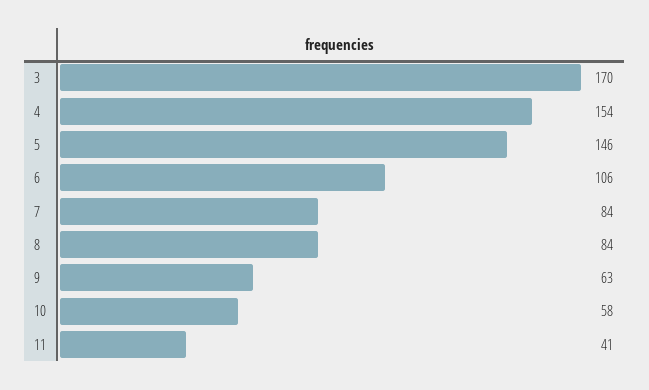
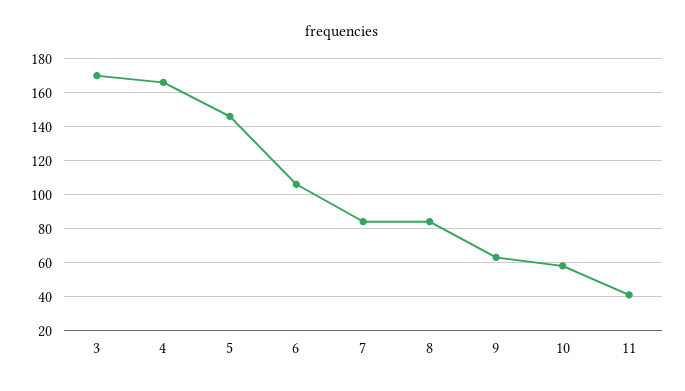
4: 154 -> 165

